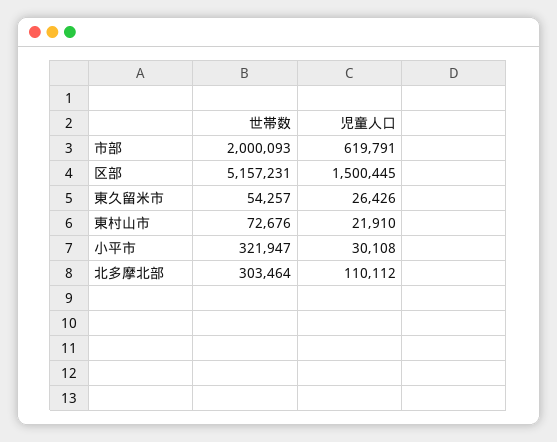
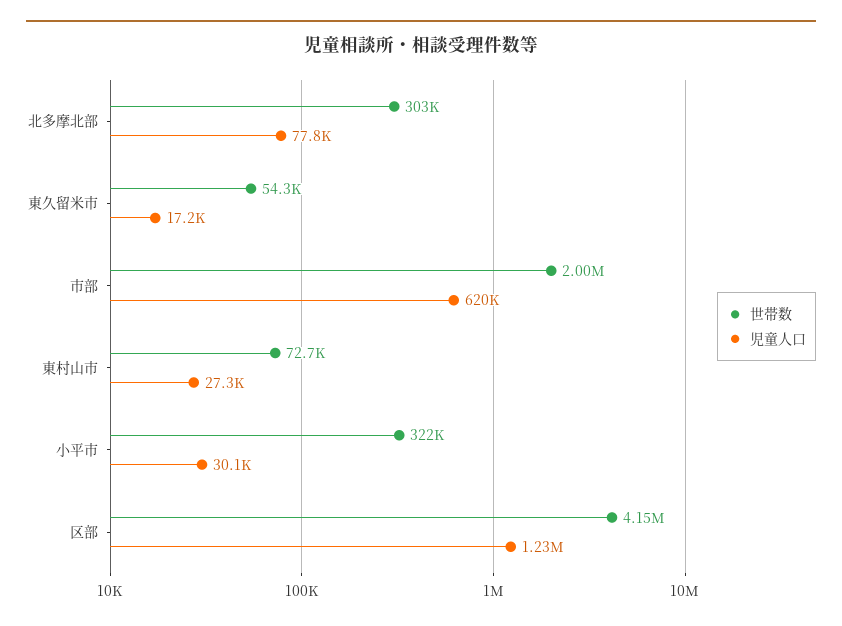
世帯数, 区部: 5157231 -> 4150000
児童人口, 区部: 1500445 -> 1230000
児童人口, 東久留米市: 26426 -> 17200
児童人口, 東村山市: 21910 -> 27300
児童人口, 北多摩北部: 110112 -> 77800

